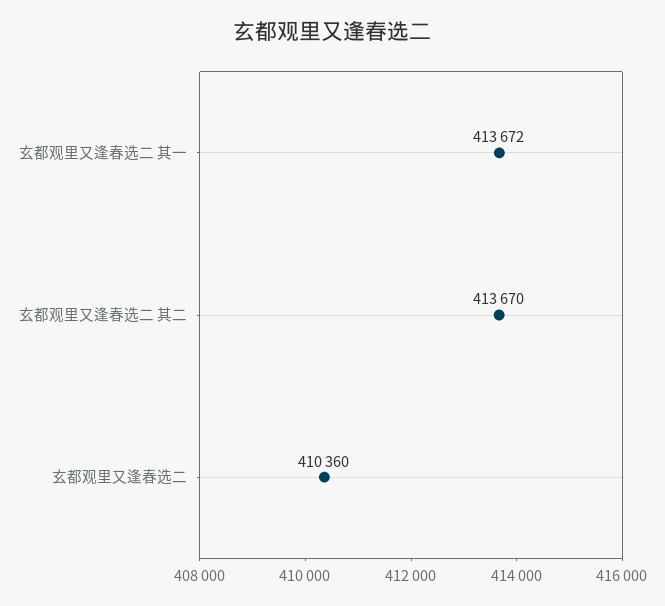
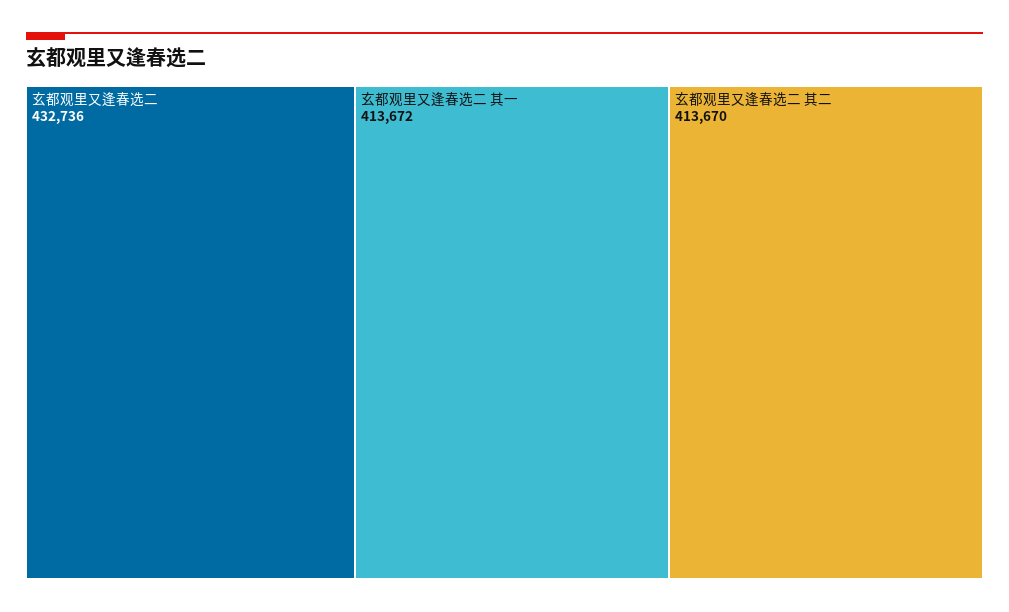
玄都观里又逢春选二: 410360 -> 432736

